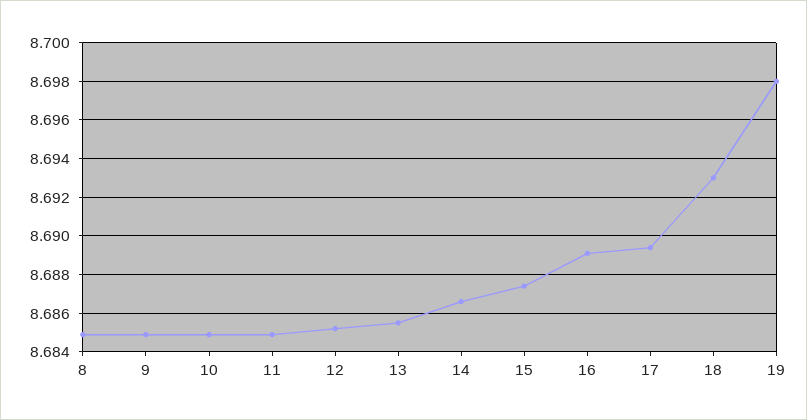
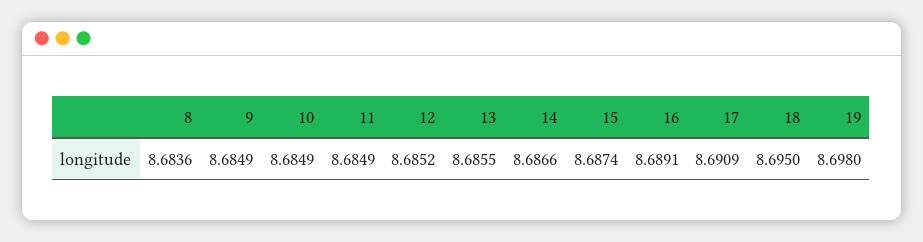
8: 8.685 -> 8.6836
17: 8.6895 -> 8.6909
18: 8.693 -> 8.695

